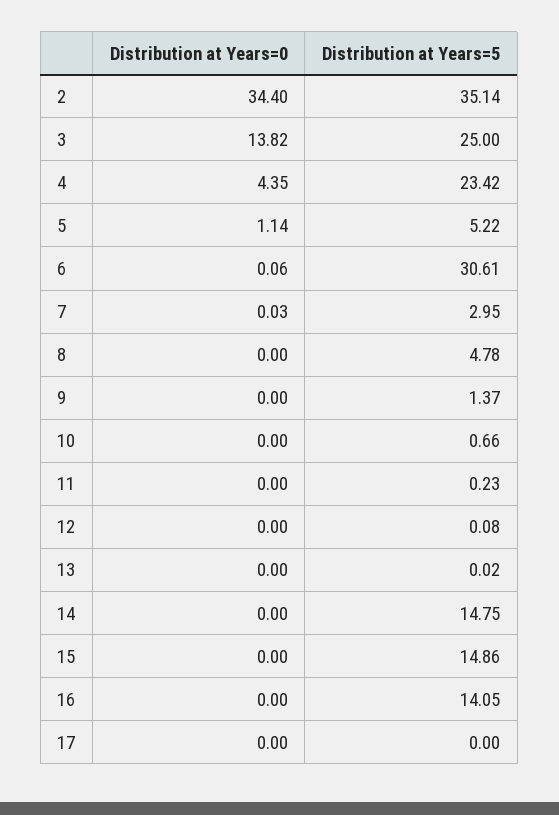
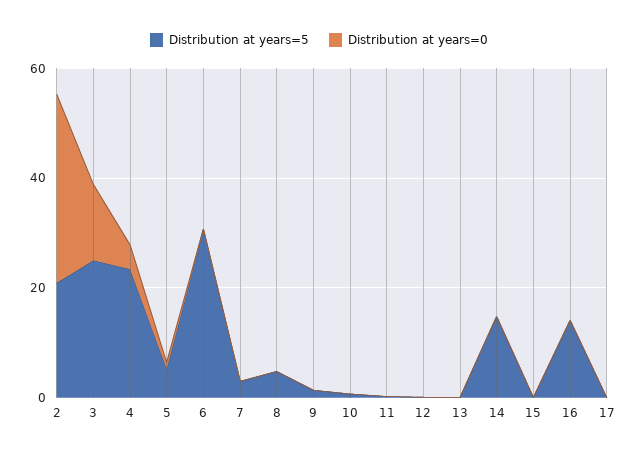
Distribution at Years=5, 2: 35.14 -> 20
Distribution at Years=5, 15: 14.86 -> 0

